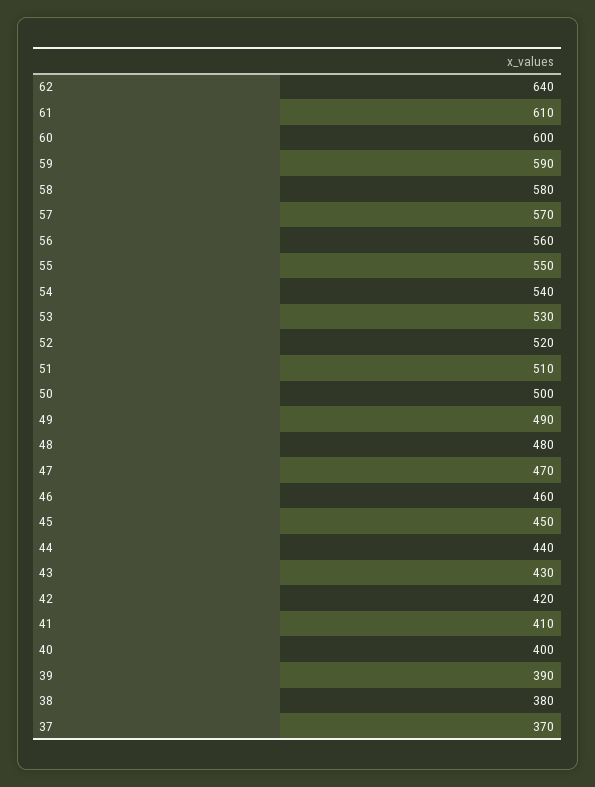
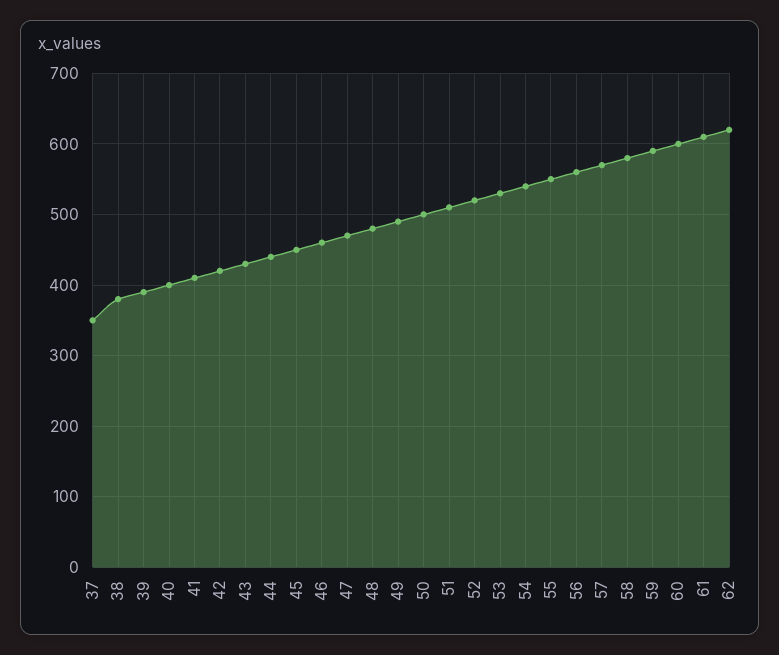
62: 640 -> 620
37: 370 -> 350

